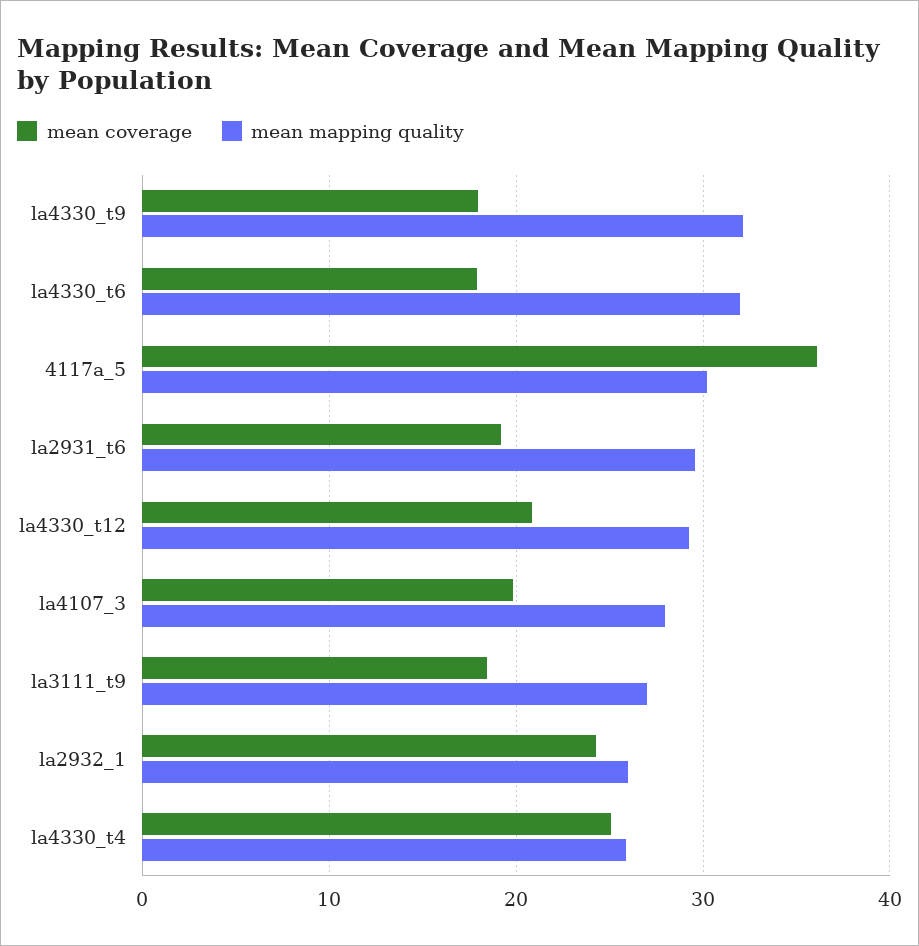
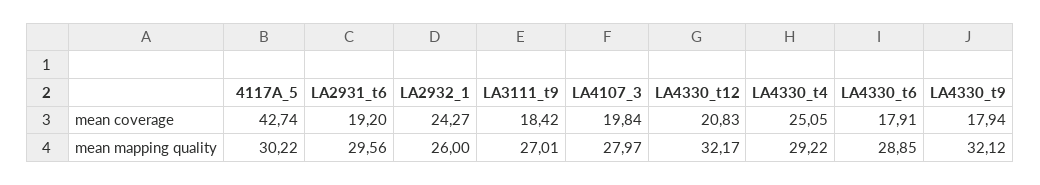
mean mapping quality, la4330_t6: 32 -> 28.85
mean coverage, 4117a_5: 36 -> 42.74
mean mapping quality, la4330_t12: 29 -> 32.17
mean mapping quality, la4330_t4: 26 -> 29.22

